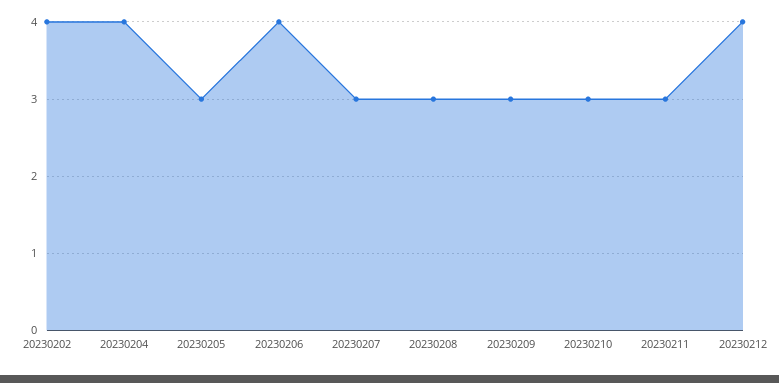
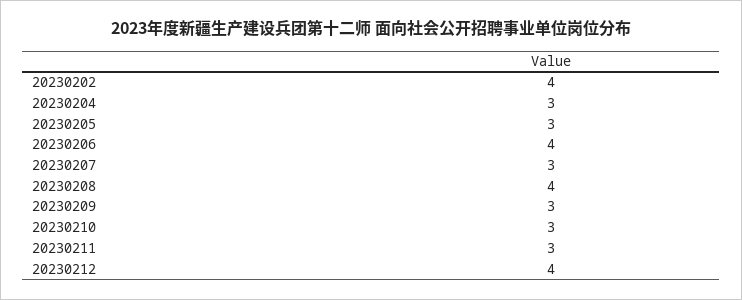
20230204: 4 -> 3
20230208: 3 -> 4

